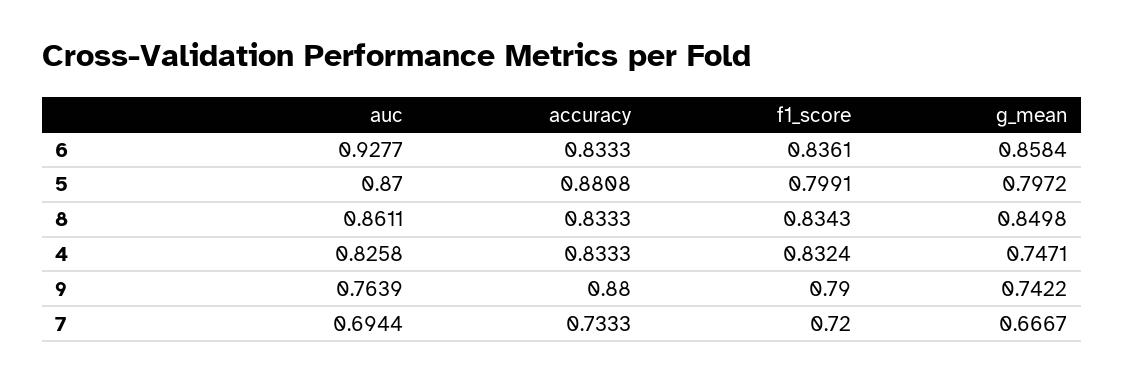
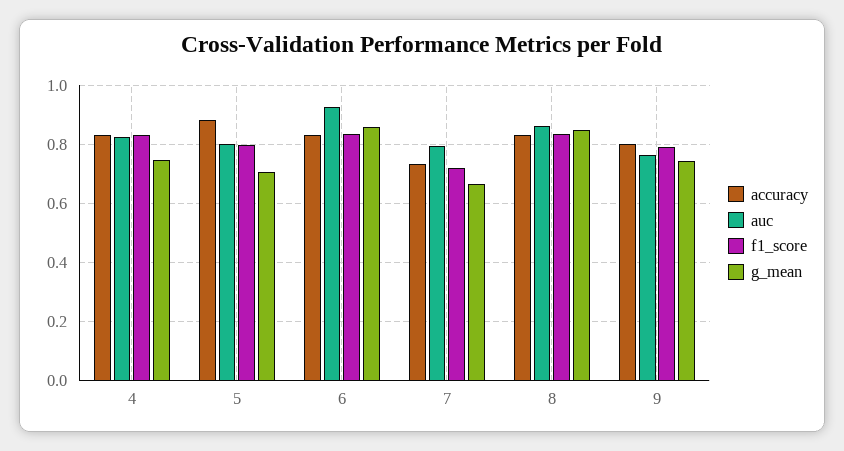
auc, 5: 0.87 -> 0.8
g_mean, 5: 0.7972 -> 0.7
accuracy, 9: 0.88 -> 0.8
auc, 7: 0.6944 -> 0.8

